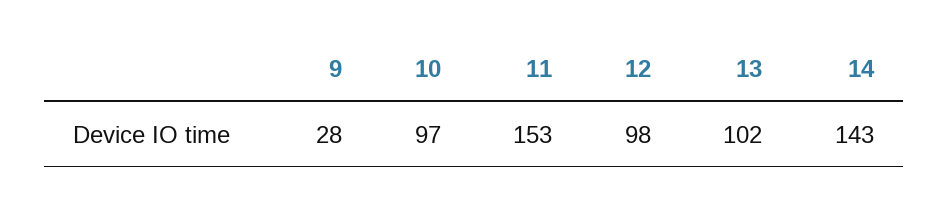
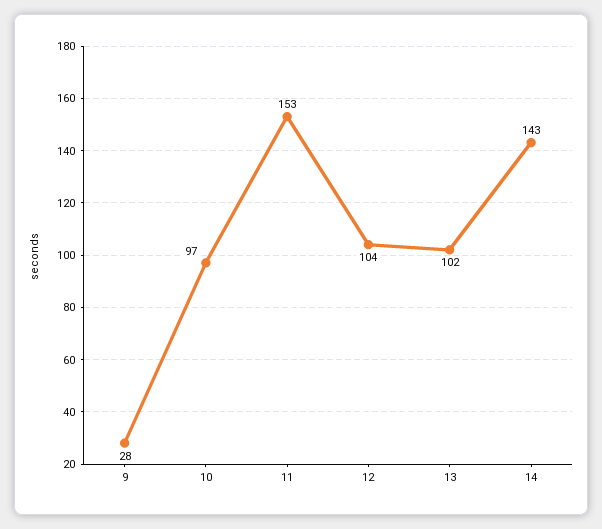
12: 98 -> 104

